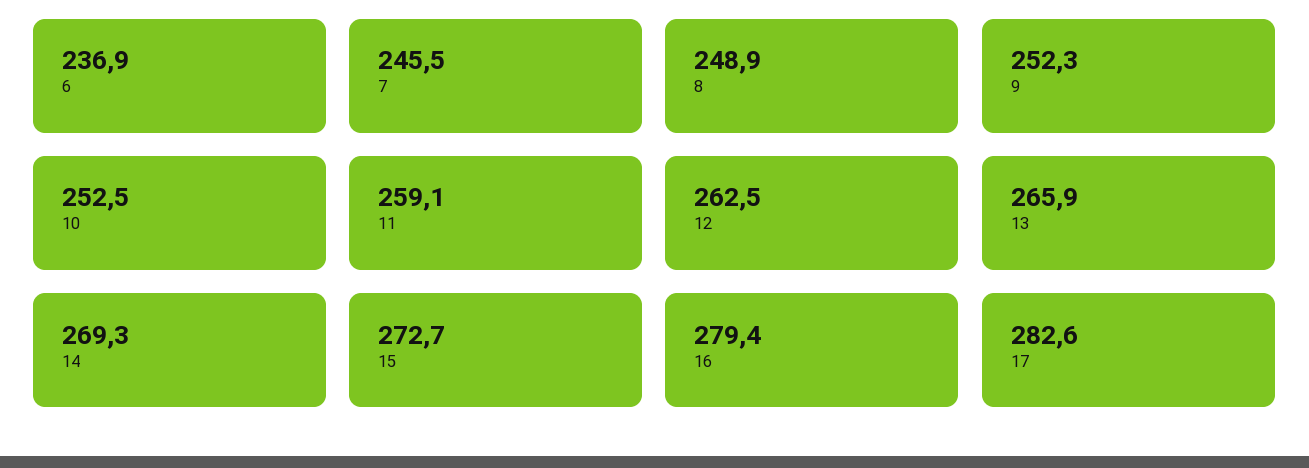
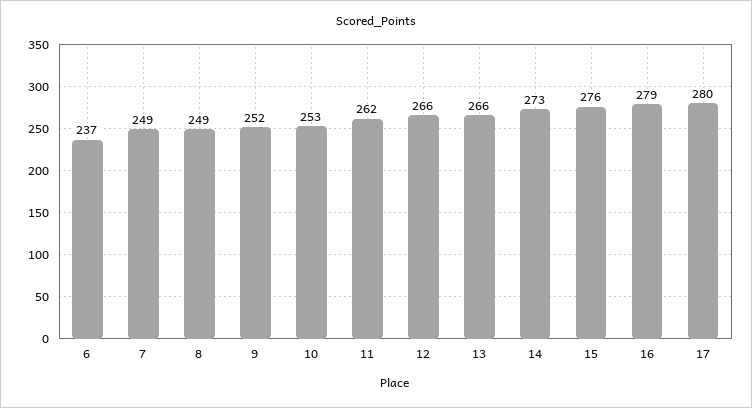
7: 245.5 -> 249
11: 259.1 -> 262
12: 262.5 -> 266
14: 269.3 -> 273
15: 272.7 -> 276
17: 282.6 -> 280

